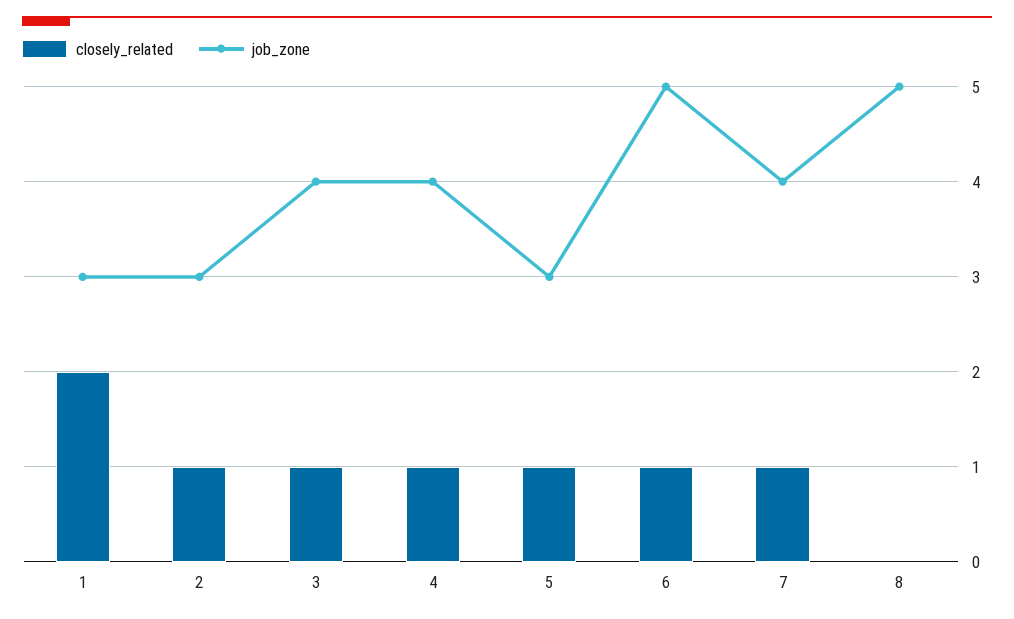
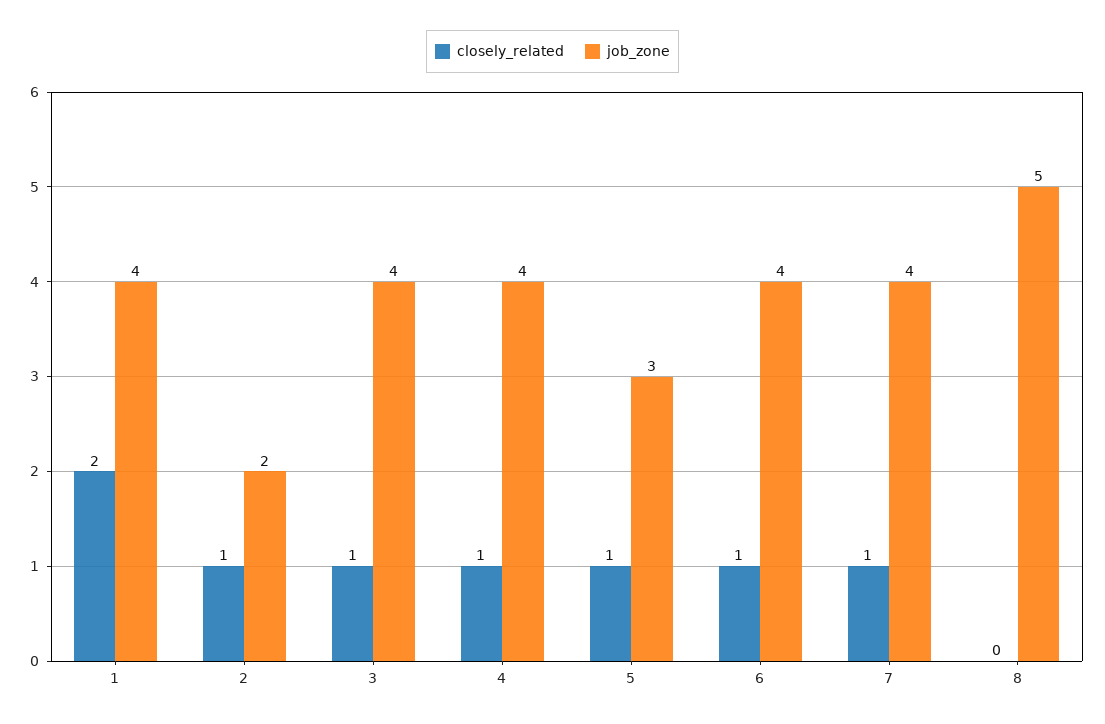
job_zone, 1: 3 -> 4
job_zone, 2: 3 -> 2
job_zone, 6: 5 -> 4

